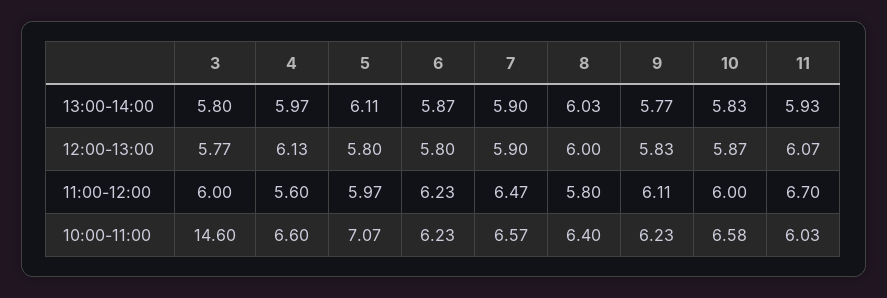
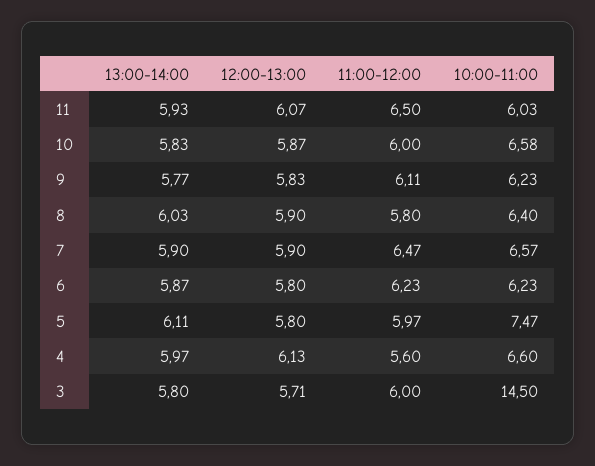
3, 12:00-13:00: 5.77 -> 5.71
8, 12:00-13:00: 6 -> 5.9
11, 11:00-12:00: 6.7 -> 6.5
3, 10:00-11:00: 14.6 -> 14.5
5, 10:00-11:00: 7.07 -> 7.47

